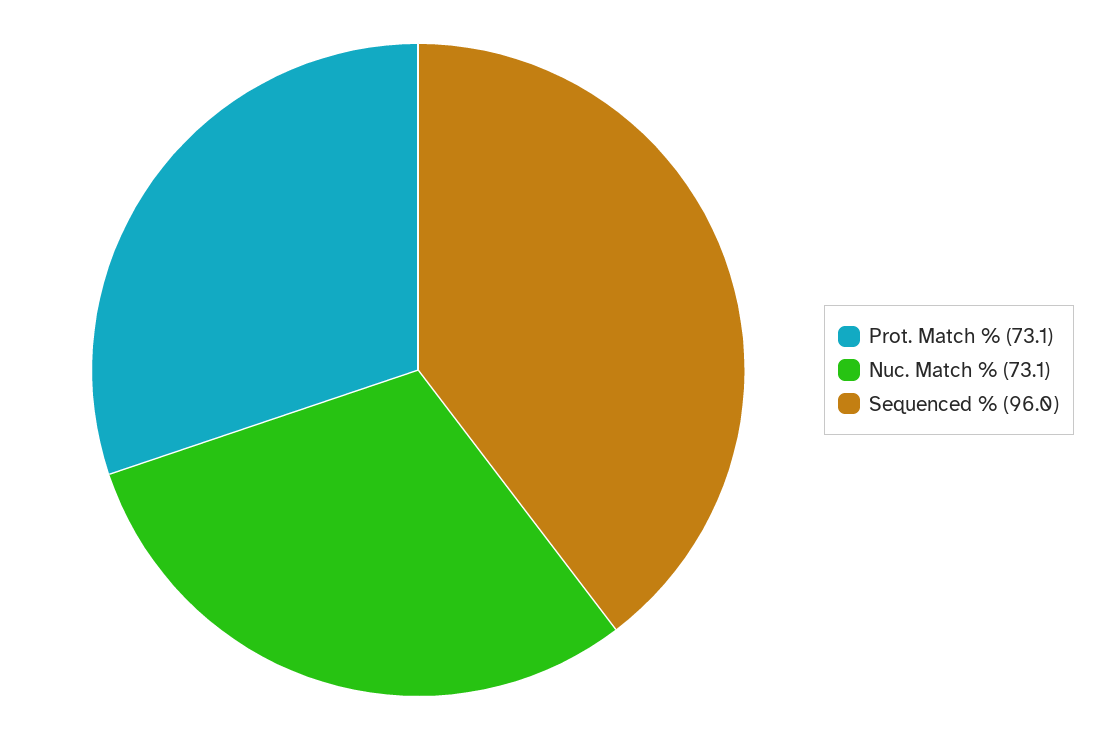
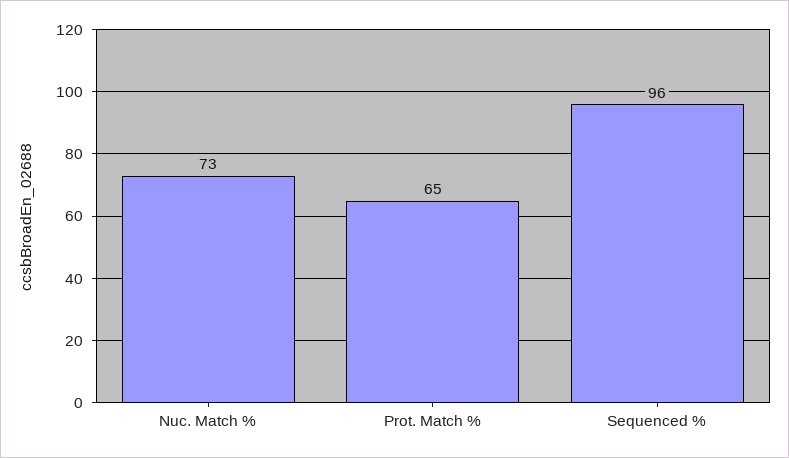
Prot. Match %: 73.1 -> 65

